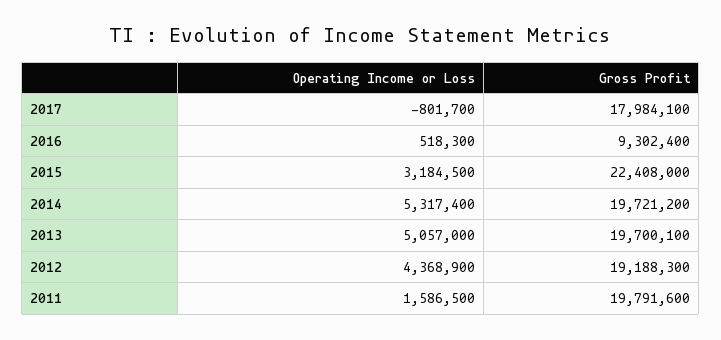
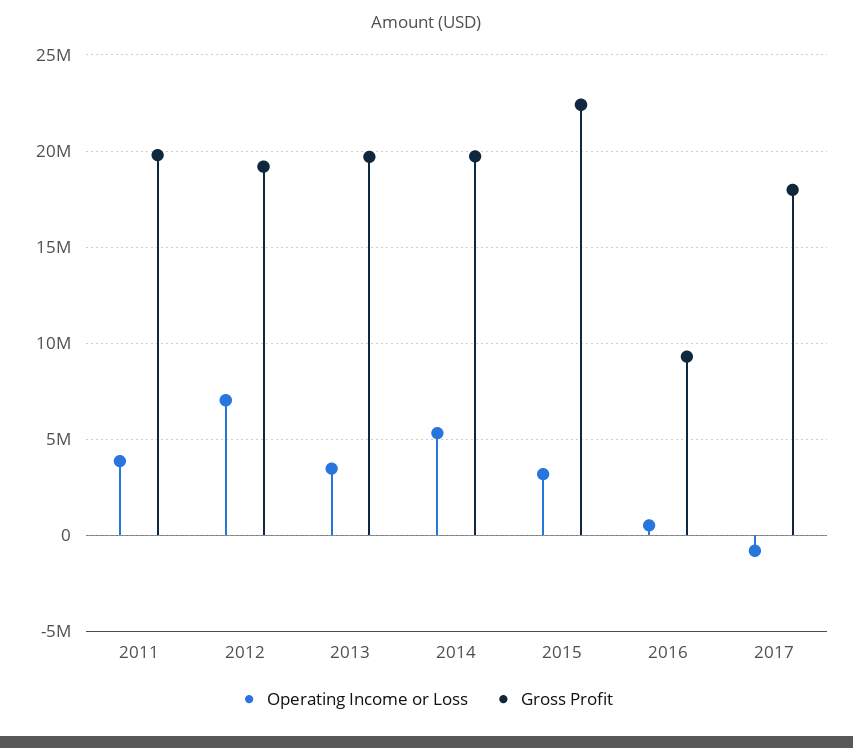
Operating Income or Loss, 2013: 5057000 -> 3500000
Operating Income or Loss, 2012: 4368900 -> 7000000
Operating Income or Loss, 2011: 1586500 -> 4000000

